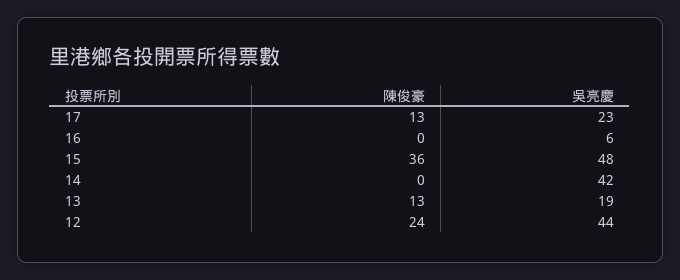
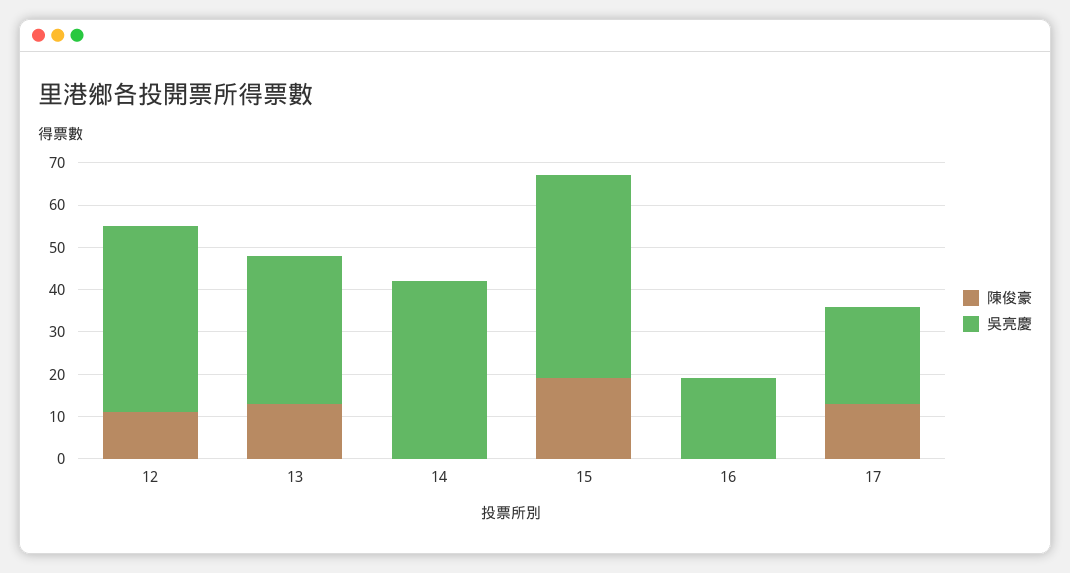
吳亮慶, 16: 6 -> 20
陳俊豪, 15: 36 -> 20
吳亮慶, 13: 19 -> 35
陳俊豪, 12: 24 -> 10

